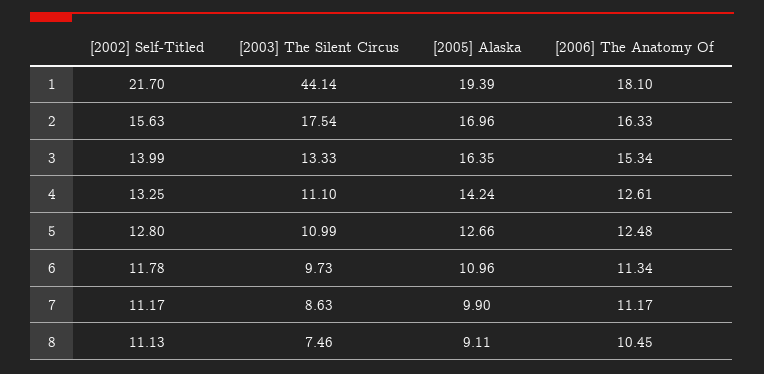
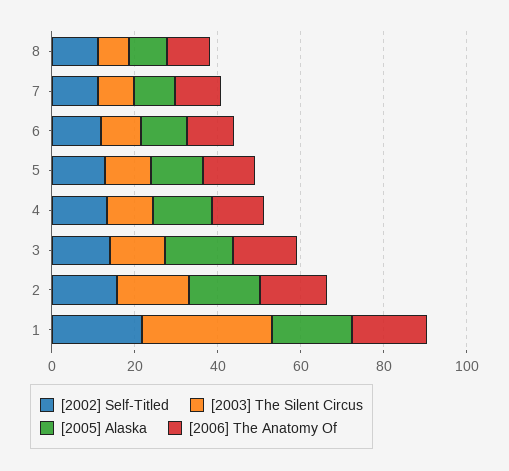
[2003] The Silent Circus, 1: 44.14 -> 30

